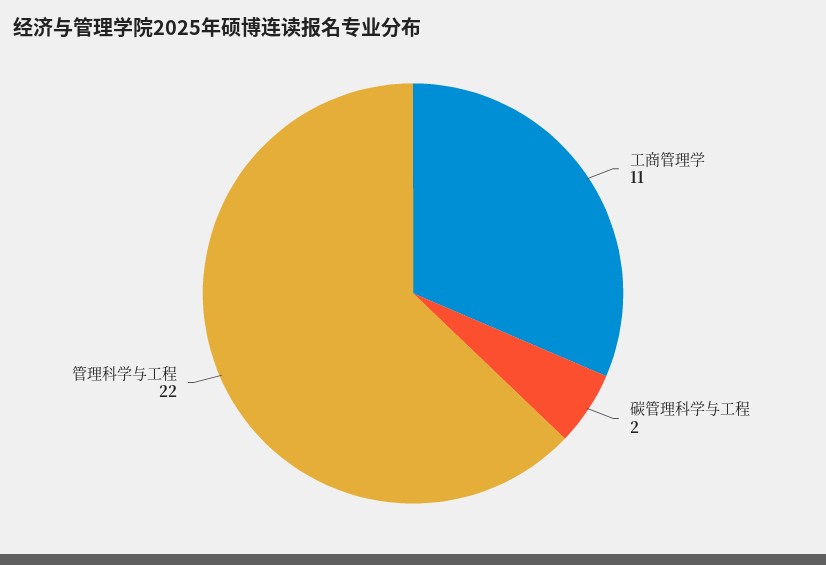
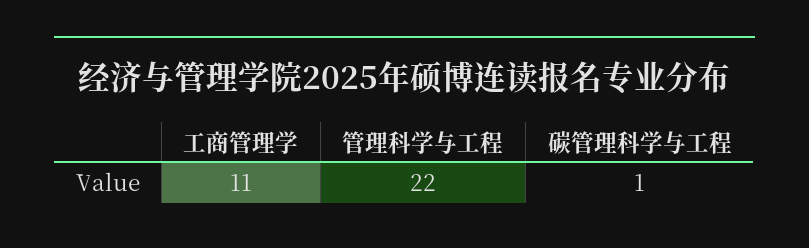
碳管理科学与工程: 2 -> 1

